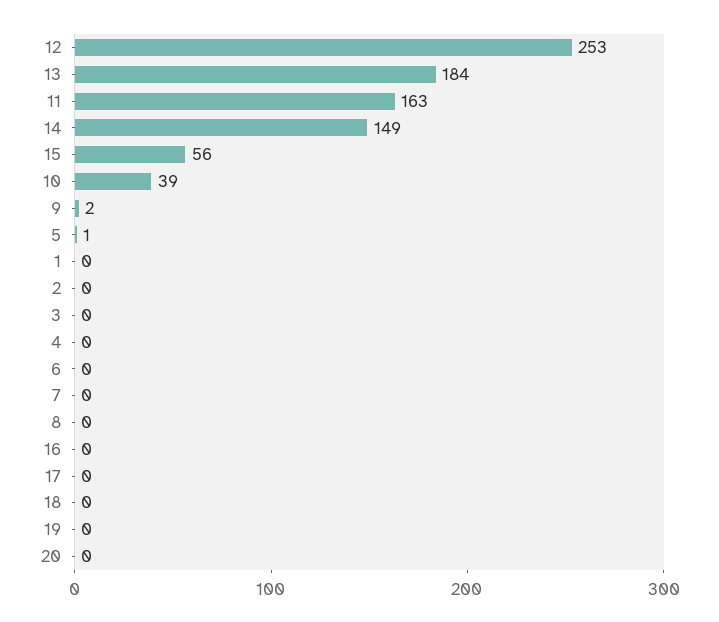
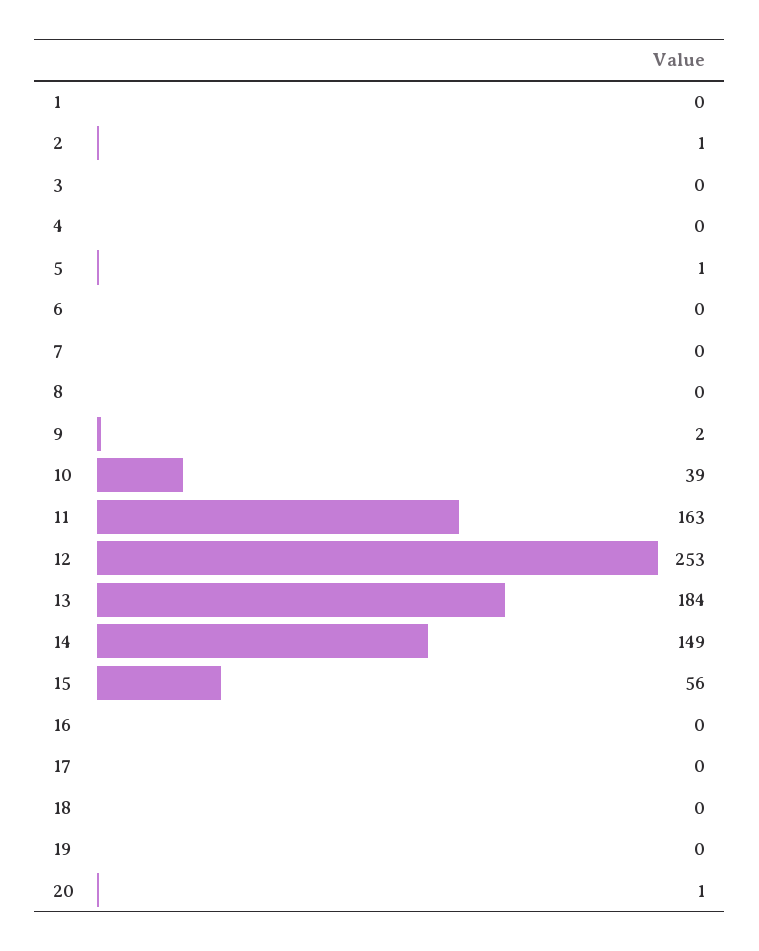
2: 0 -> 1
20: 0 -> 1

